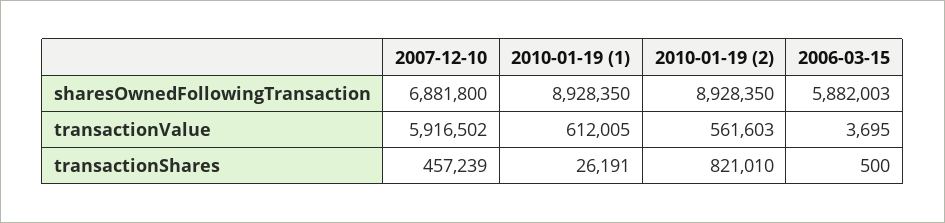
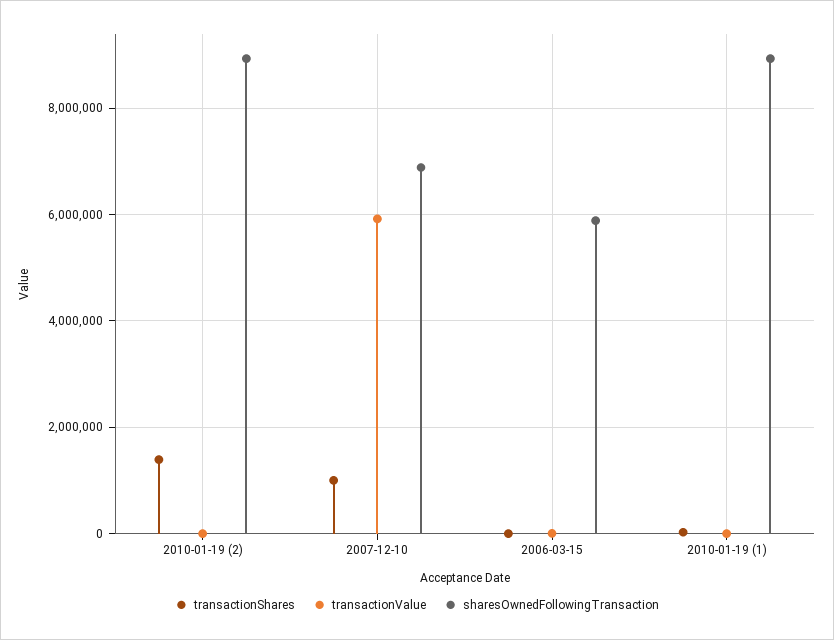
transactionValue, 2010-01-19 (1): 612005 -> 0
transactionValue, 2010-01-19 (2): 561603 -> 0
transactionShares, 2007-12-10: 457239 -> 1000000
transactionShares, 2010-01-19 (2): 821010 -> 1400000

